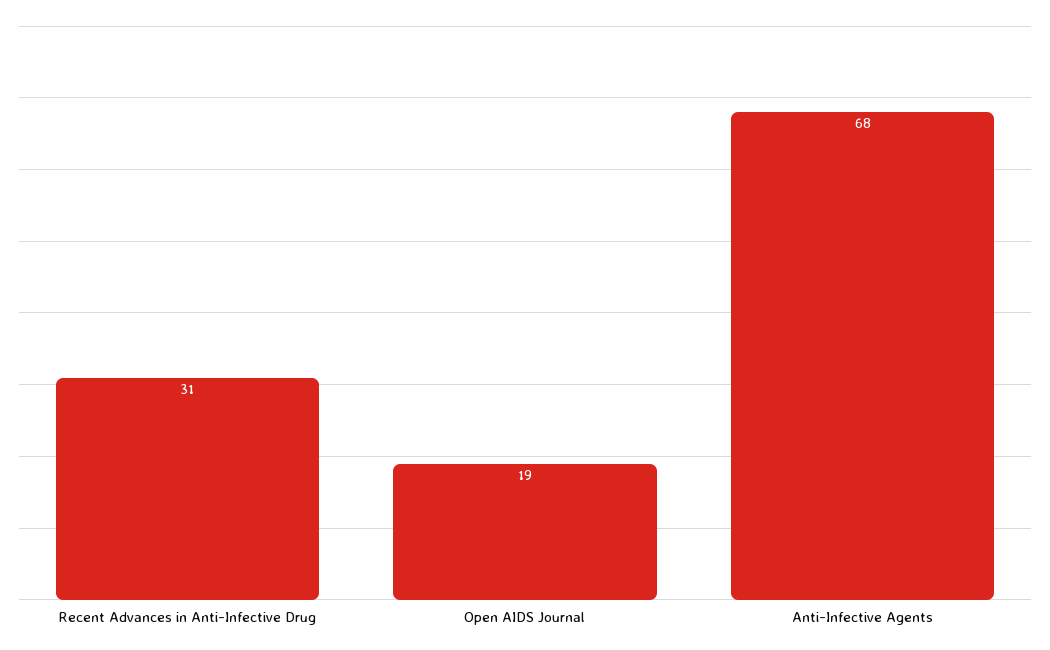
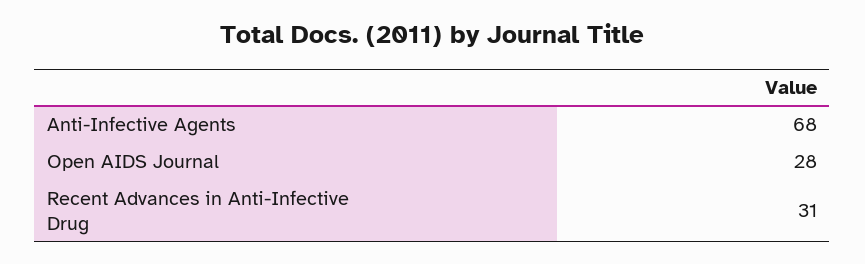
Open AIDS Journal: 19 -> 28

